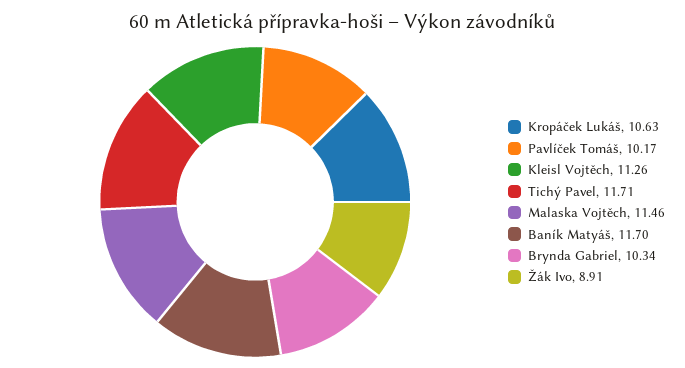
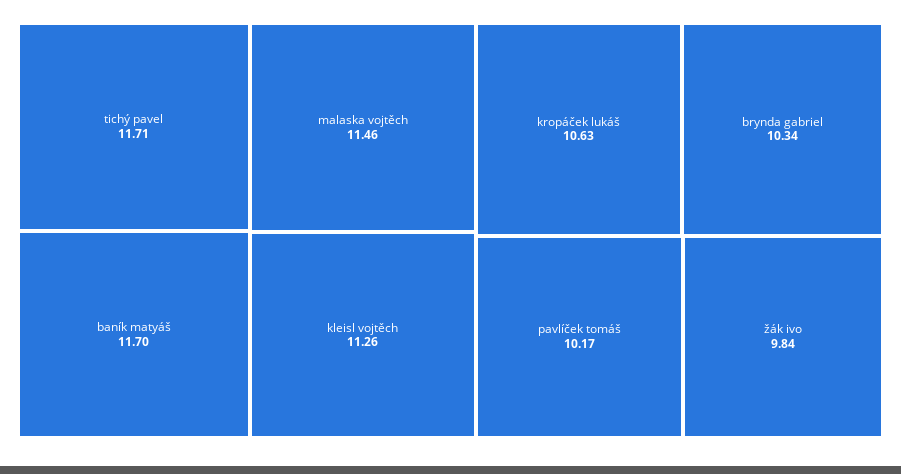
Žák Ivo: 8.91 -> 9.84

